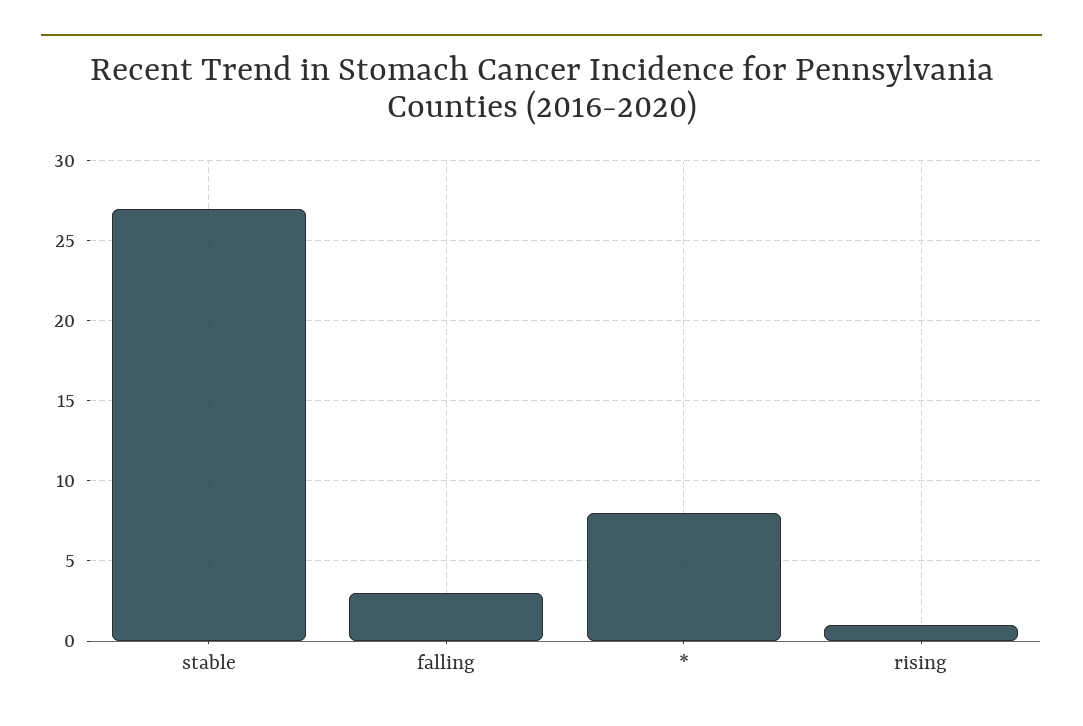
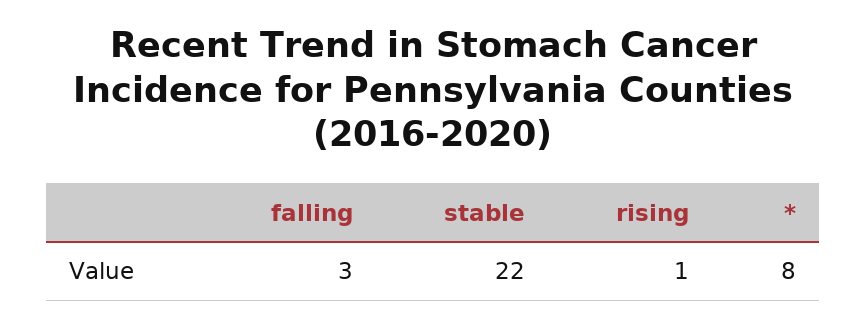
stable: 27 -> 22

